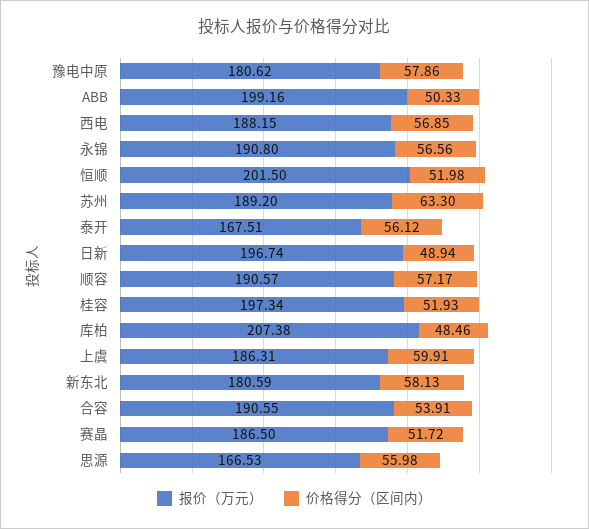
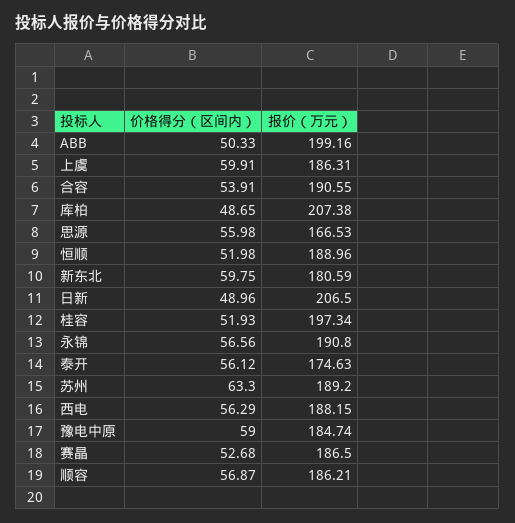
报价（万元）, 豫电中原: 180.62 -> 184.74
价格得分（区间内）, 豫电中原: 57.86 -> 59
价格得分（区间内）, 西电: 56.85 -> 56.29
报价（万元）, 恒顺: 201.5 -> 188.96
报价（万元）, 泰开: 167.51 -> 174.63
报价（万元）, 日新: 196.74 -> 206.5
价格得分（区间内）, 日新: 48.94 -> 48.96
报价（万元）, 顺容: 190.57 -> 186.21
价格得分（区间内）, 顺容: 57.17 -> 56.87
价格得分（区间内）, 库柏: 48.46 -> 48.65
价格得分（区间内）, 新东北: 58.13 -> 59.75
价格得分（区间内）, 赛晶: 51.72 -> 52.68

